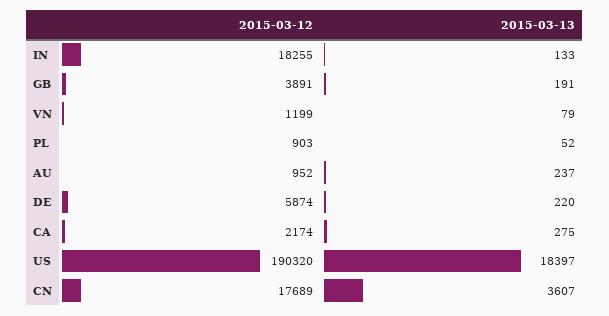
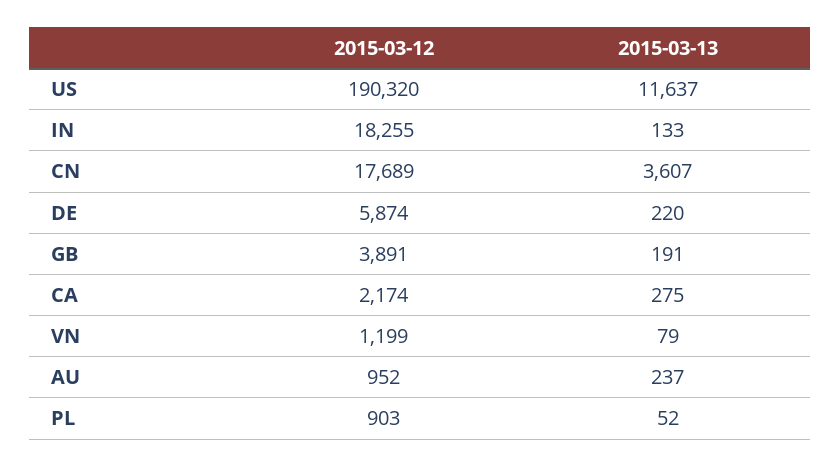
2015-03-13, US: 18397 -> 11637

